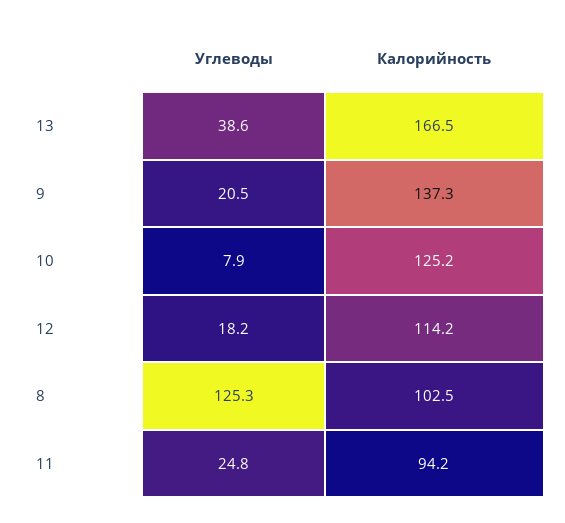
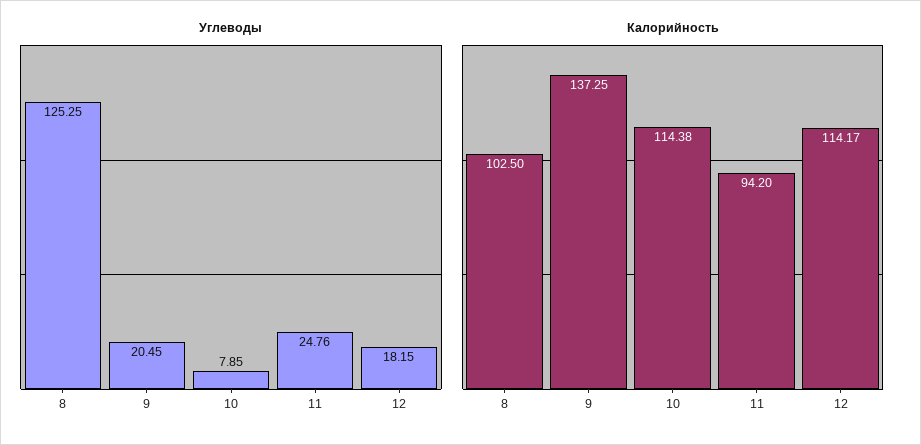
Углеводы, 13: 38.6 -> none
Калорийность, 13: 166.5 -> none
Калорийность, 10: 125.2 -> 114.38

